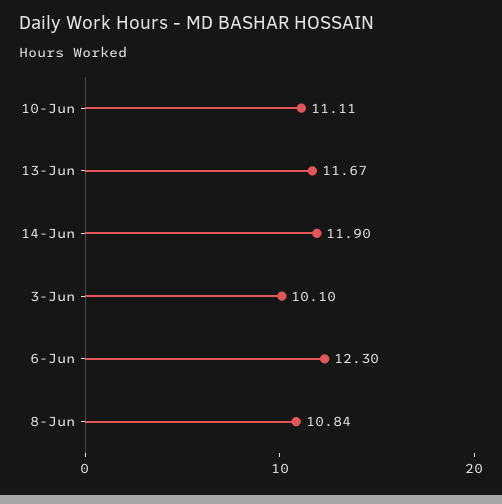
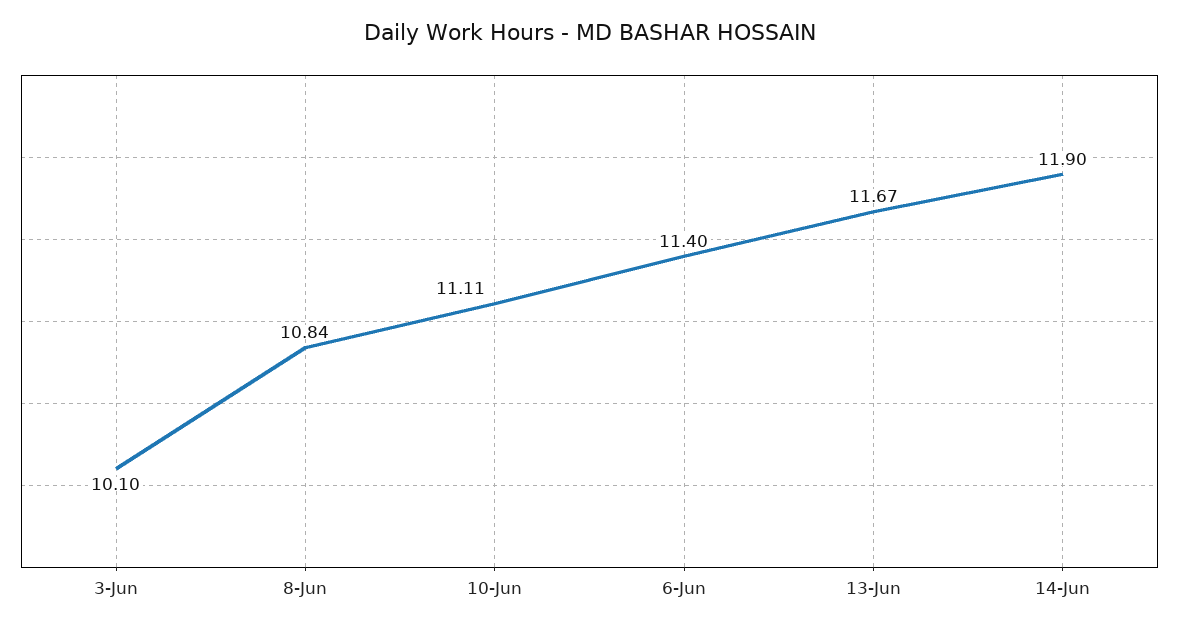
6-Jun: 12.3 -> 11.4

